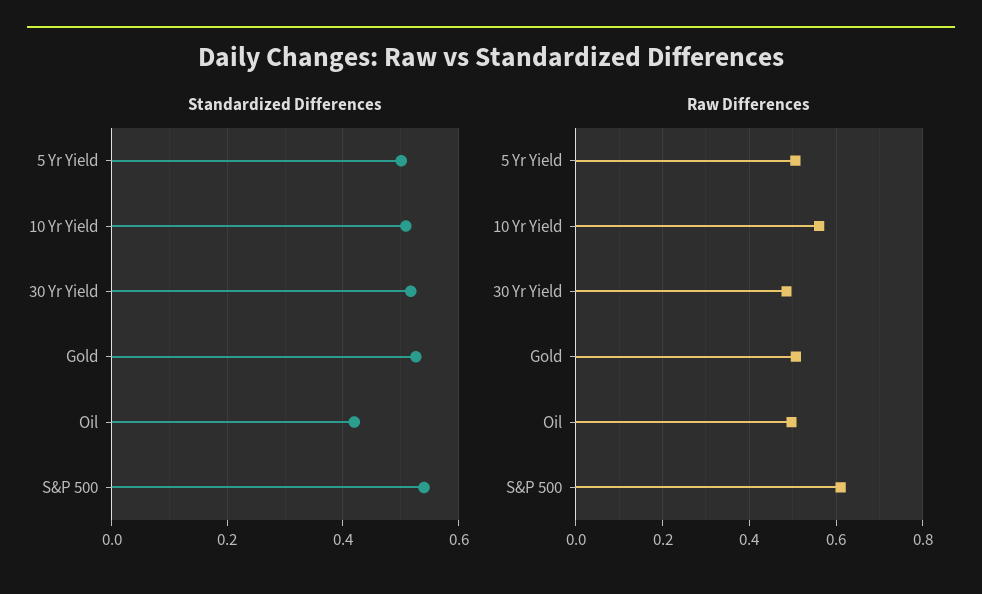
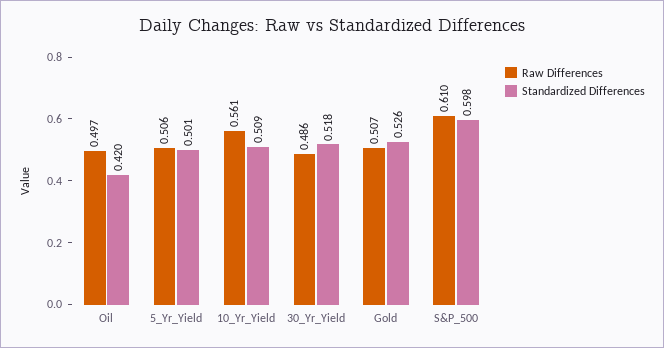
Standardized Differences, S&P 500: 0.54 -> 0.598

